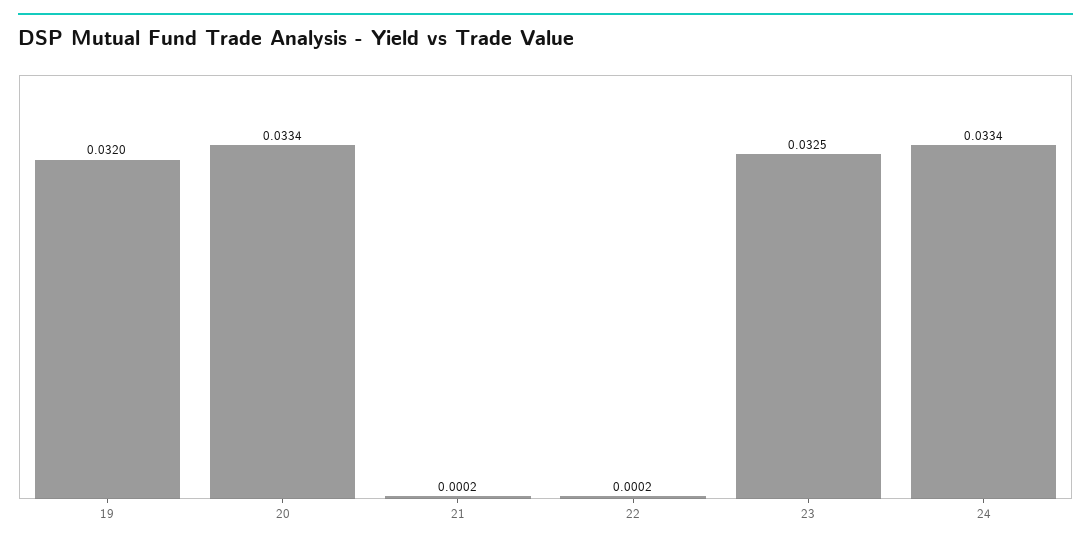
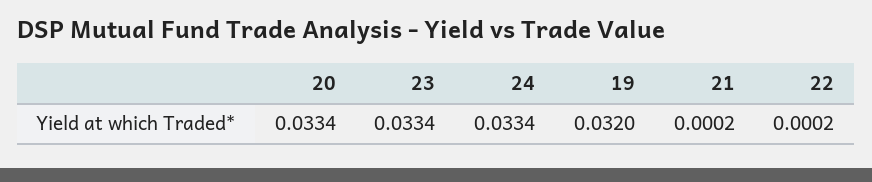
23: 0.0325 -> 0.0334

